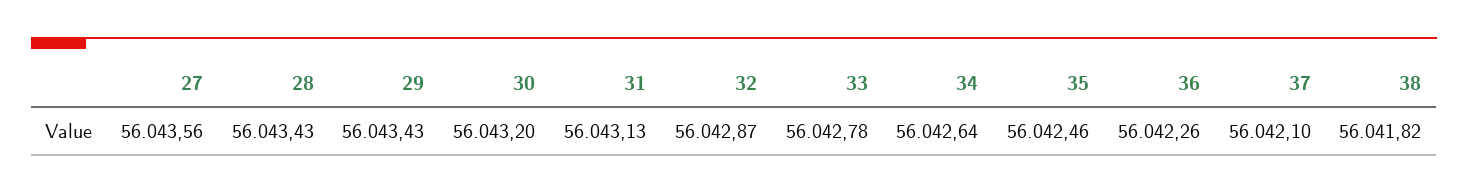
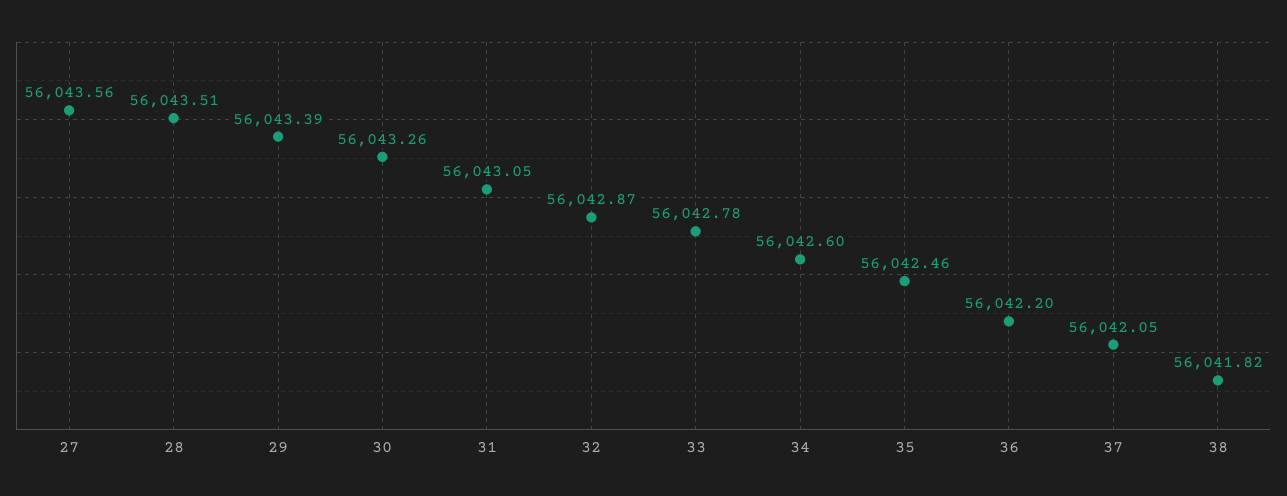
28: 56043.43 -> 56043.51
29: 56043.43 -> 56043.39
30: 56043.2 -> 56043.26
31: 56043.13 -> 56043.05
34: 56042.64 -> 56042.6
36: 56042.26 -> 56042.2
37: 56042.1 -> 56042.05

